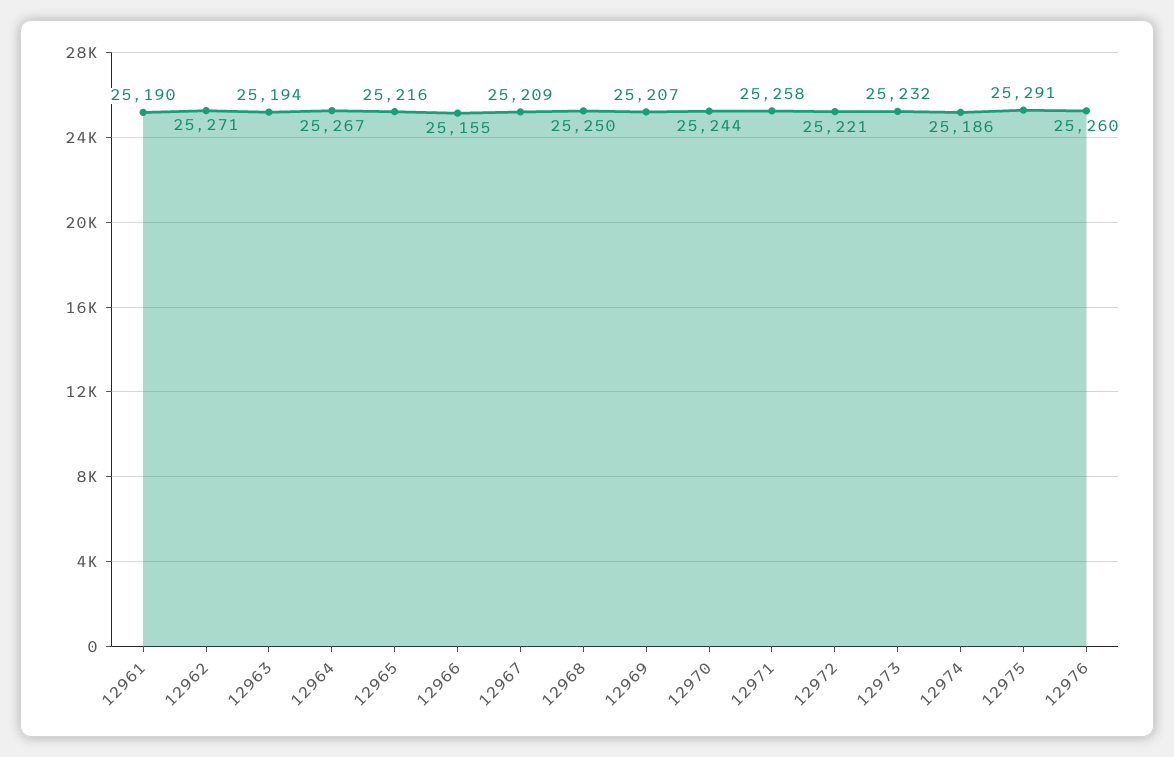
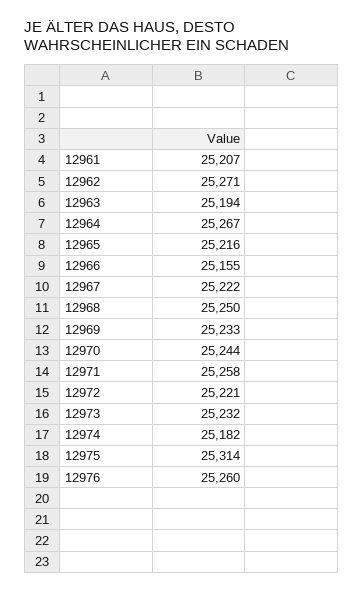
12961: 25190 -> 25207
12967: 25209 -> 25222
12969: 25207 -> 25233
12974: 25186 -> 25182
12975: 25291 -> 25314

